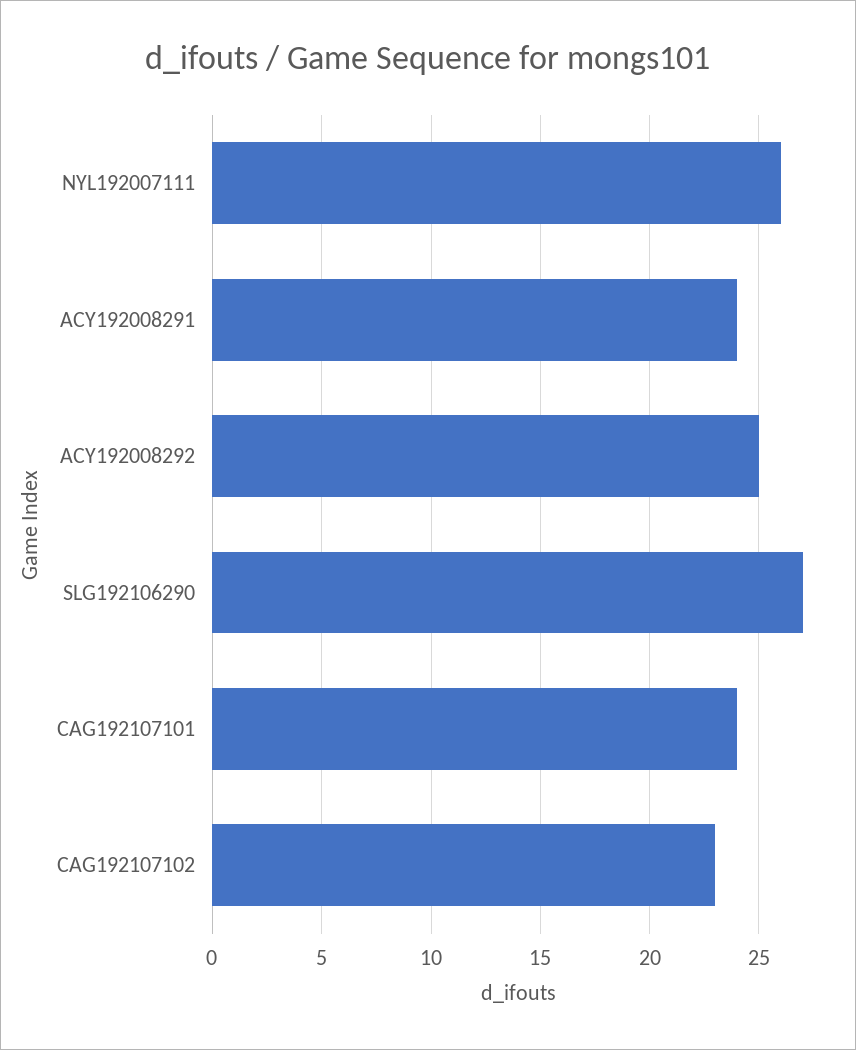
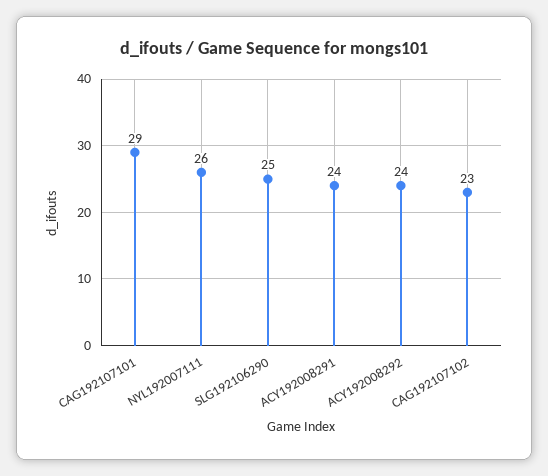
ACY192008292: 25 -> 24
SLG192106290: 27 -> 25
CAG192107101: 24 -> 29

